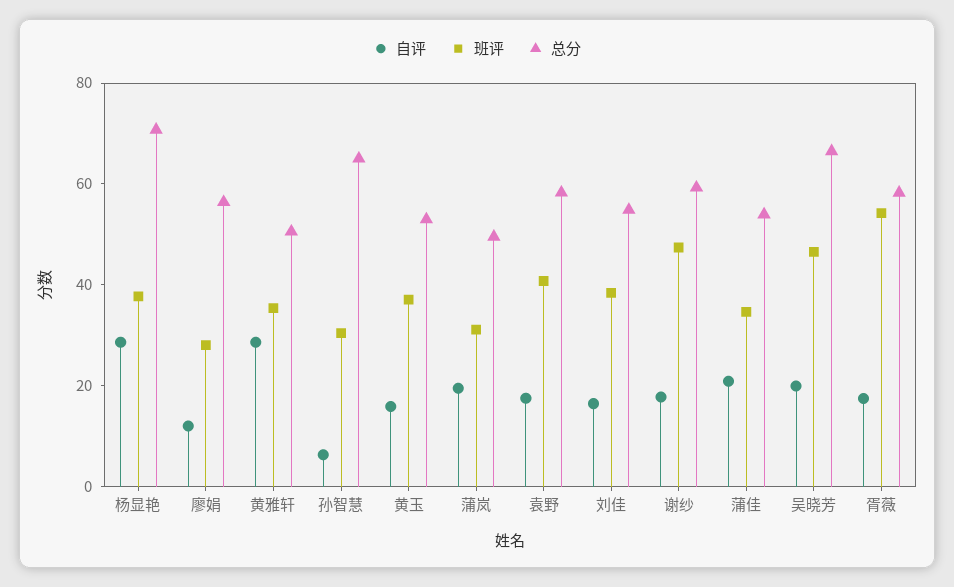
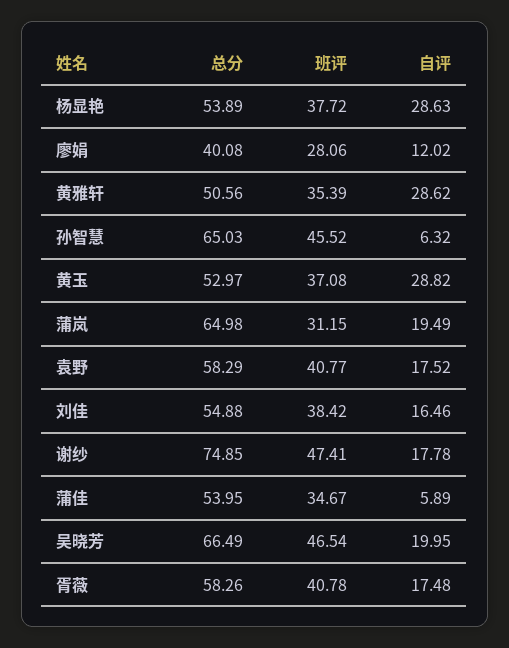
总分, 杨显艳: 70 -> 53.89
总分, 廖娟: 55 -> 40.08
班评, 孙智慧: 30 -> 45.52
自评, 黄玉: 15 -> 28.82
总分, 蒲岚: 50 -> 64.98
总分, 谢纱: 60 -> 74.85
自评, 蒲佳: 20 -> 5.89
班评, 胥薇: 55 -> 40.78

